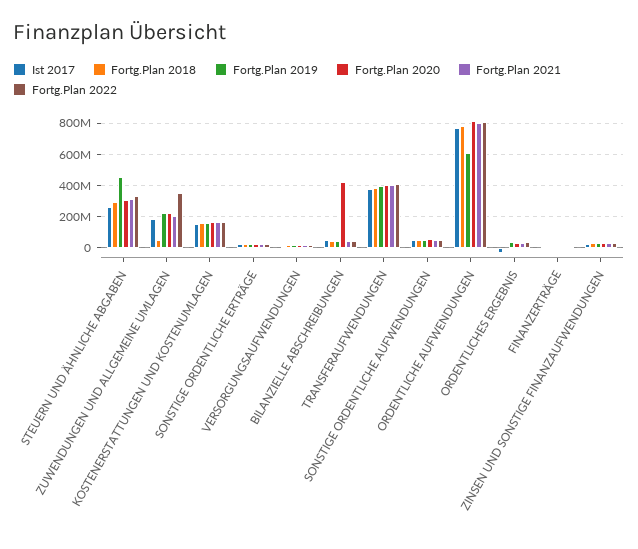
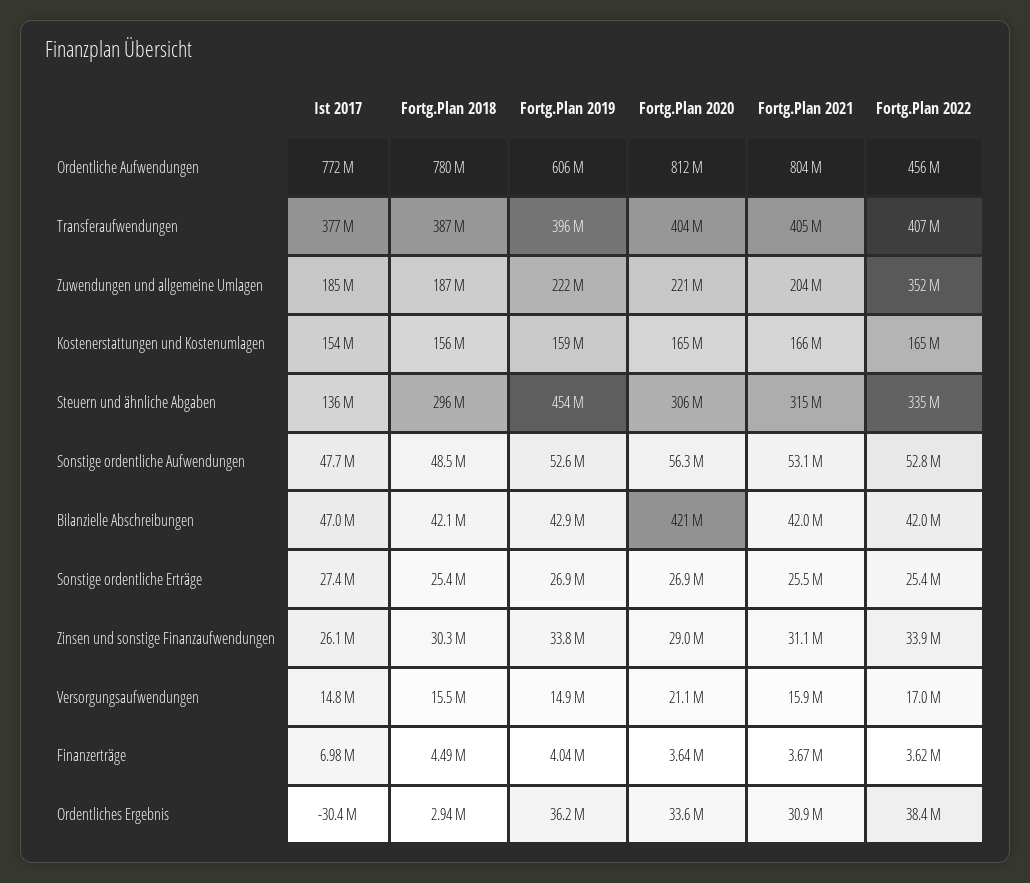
Ist 2017, STEUERN UND ÄHNLICHE ABGABEN: 250000000 -> 136000000
Fortg.Plan 2018, ZUWENDUNGEN UND ALLGEMEINE UMLAGEN: 50000000 -> 187000000
Fortg.Plan 2022, ORDENTLICHE AUFWENDUNGEN: 800000000 -> 456000000

